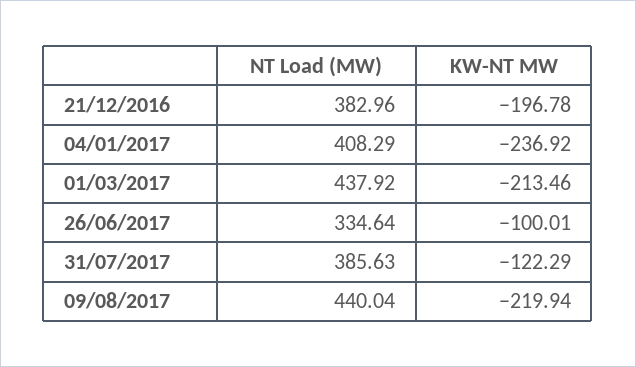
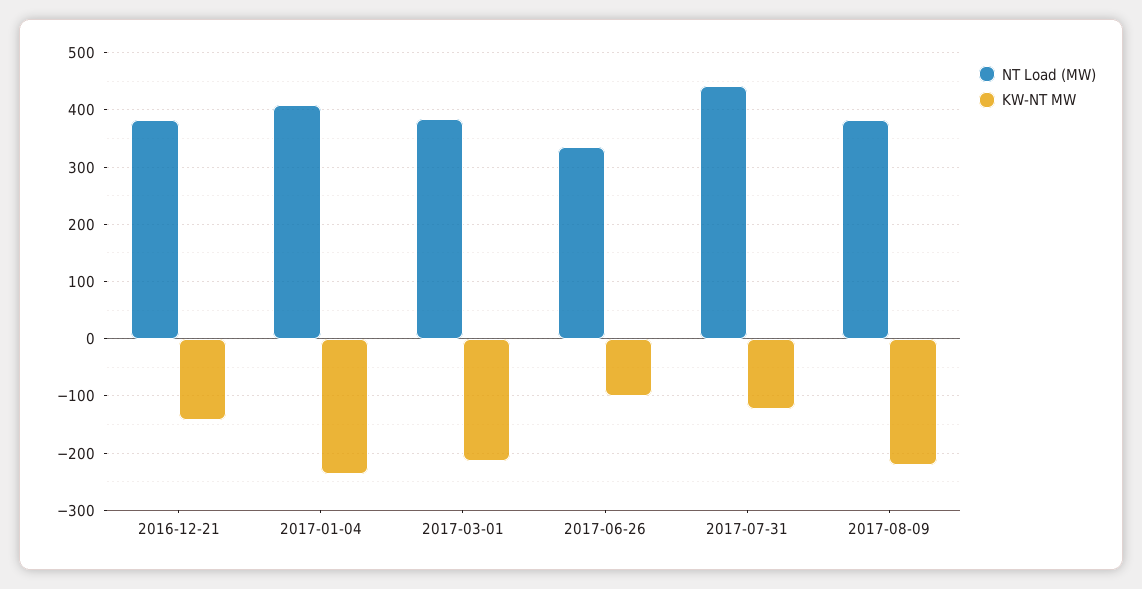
KW-NT MW, 21/12/2016: -196.78 -> -140
NT Load (MW), 01/03/2017: 437.92 -> 380
NT Load (MW), 31/07/2017: 385.63 -> 440
NT Load (MW), 09/08/2017: 440.04 -> 380

